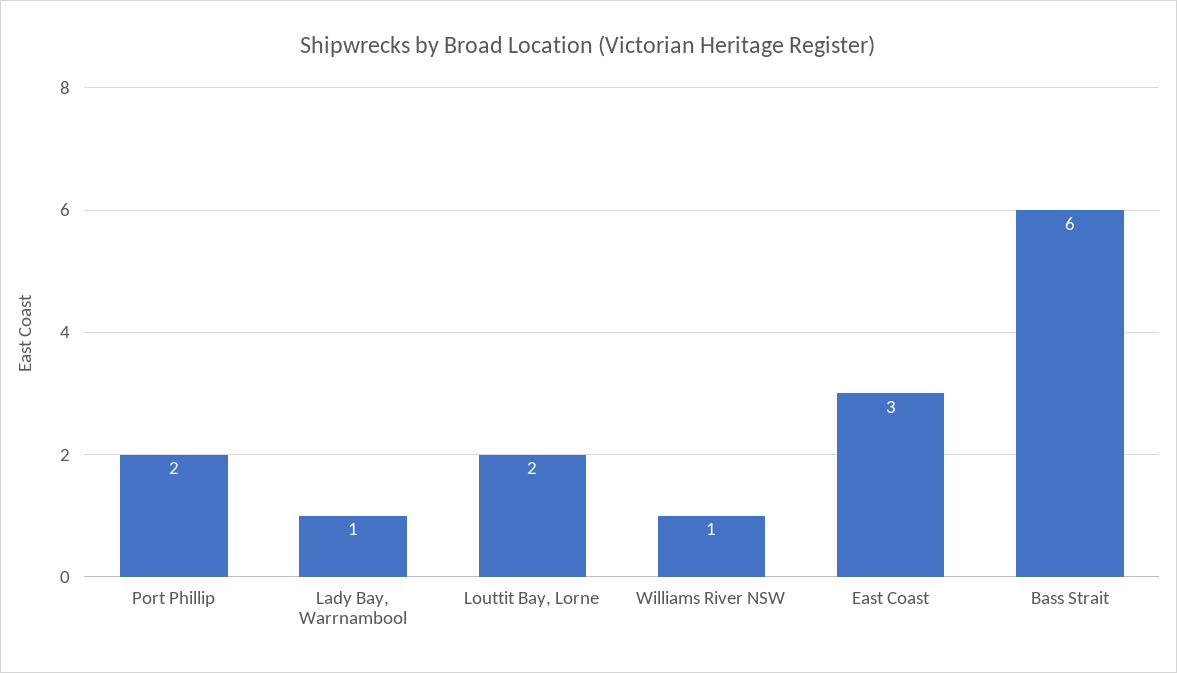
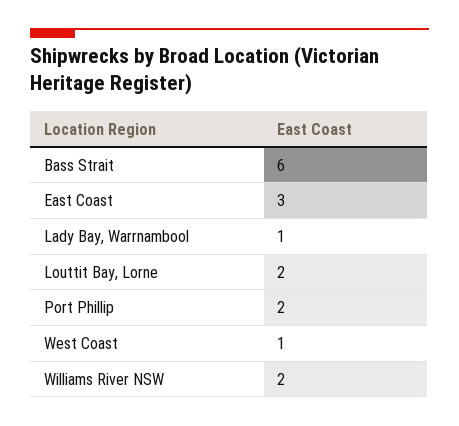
Williams River NSW: 1 -> 2
West Coast: none -> 1

